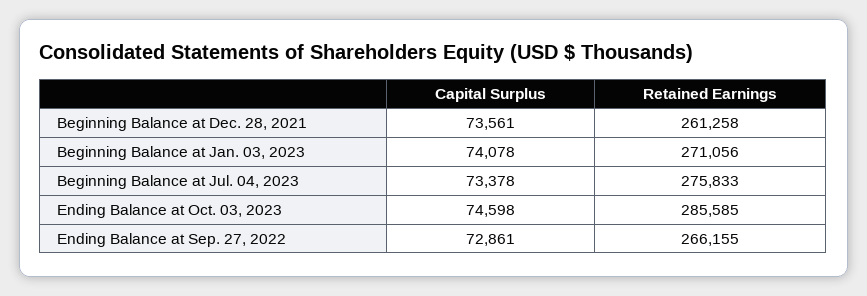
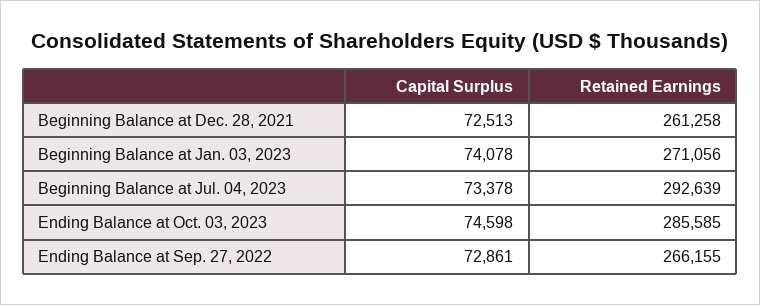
Capital Surplus, Beginning Balance at Dec. 28, 2021: 73561 -> 72513
Retained Earnings, Beginning Balance at Jul. 04, 2023: 275833 -> 292639

